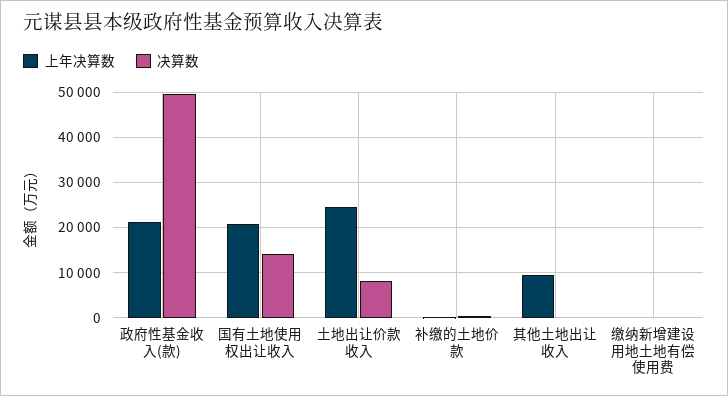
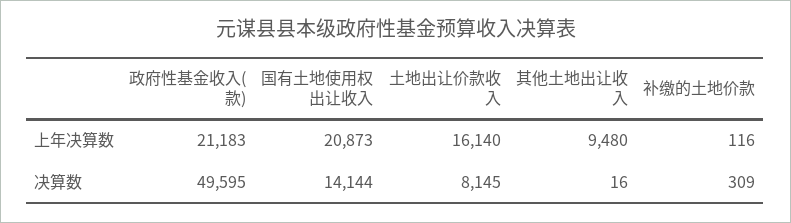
上年决算数, 土地出让价款收入: 24000 -> 16140
上年决算数, 缴纳新增建设用地土地有偿使用费: 0 -> none
决算数, 缴纳新增建设用地土地有偿使用费: 0 -> none

